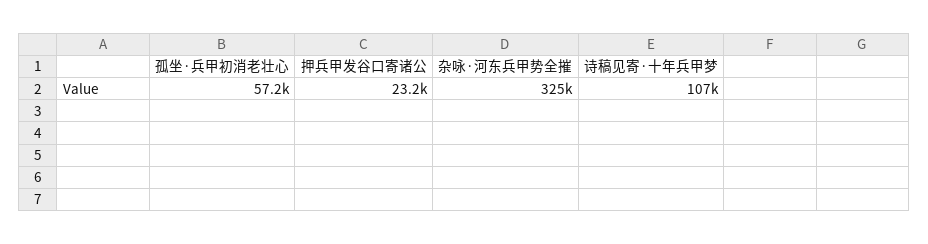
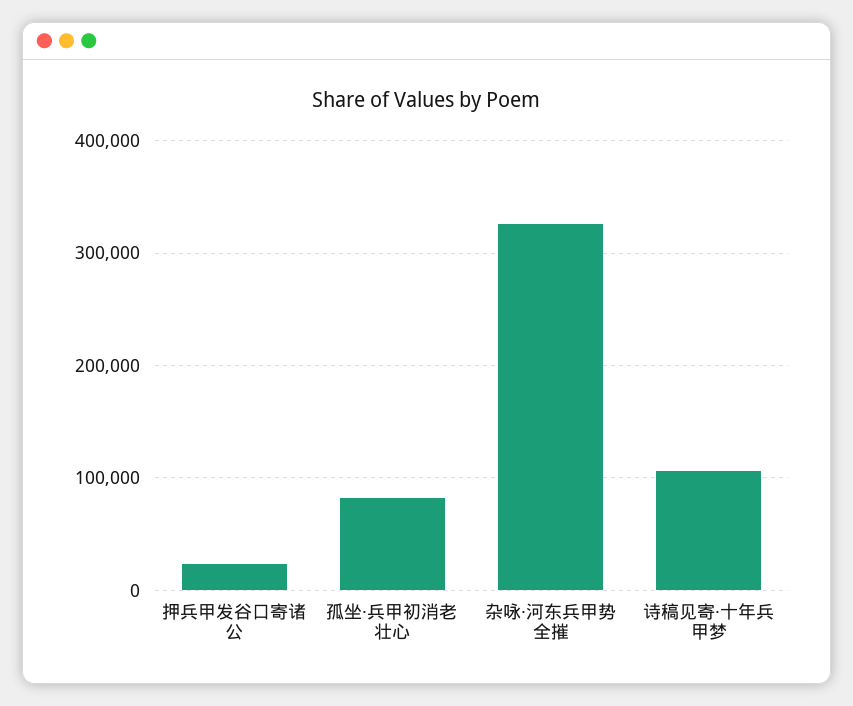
孤坐·兵甲初消老壮心: 57200 -> 80000

